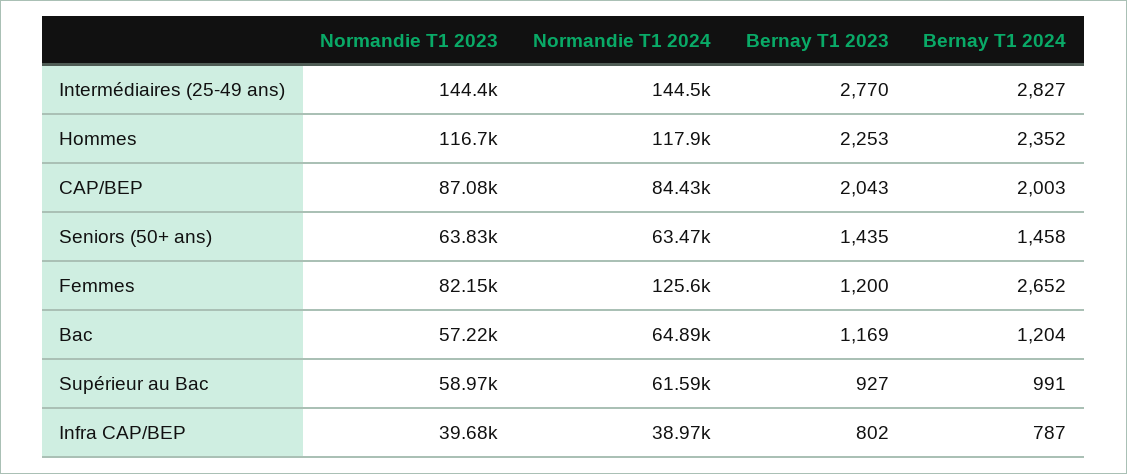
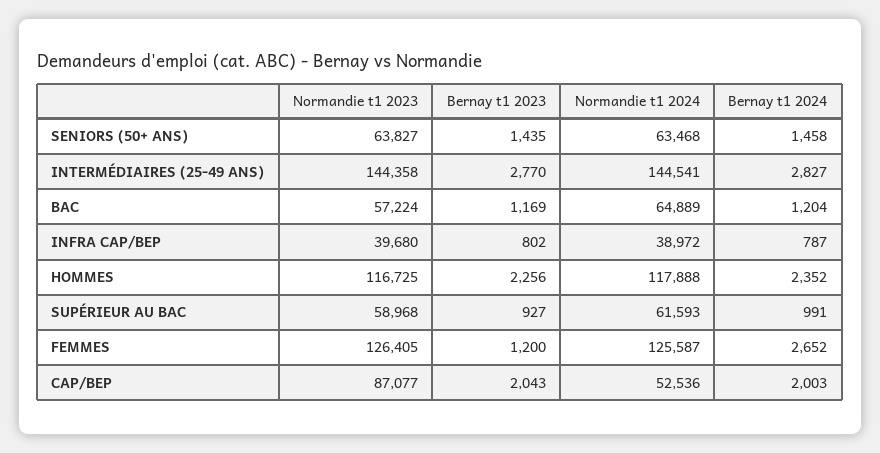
Bernay T1 2023, Hommes: 2253 -> 2256
Normandie T1 2024, CAP/BEP: 84430 -> 52536
Normandie T1 2023, Femmes: 82150 -> 126405

